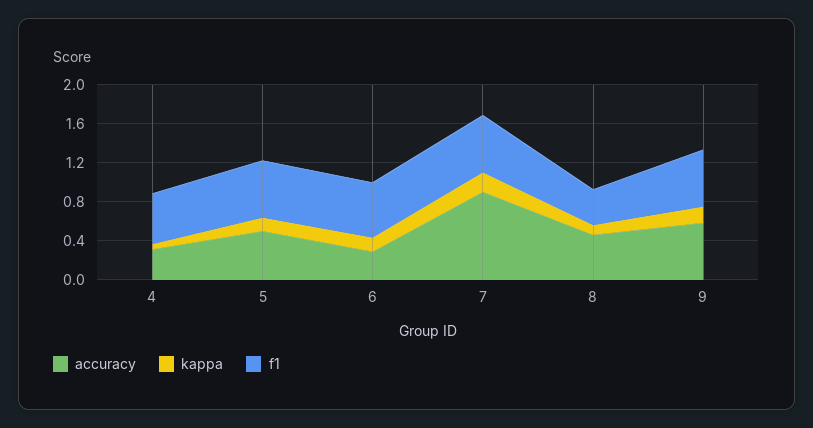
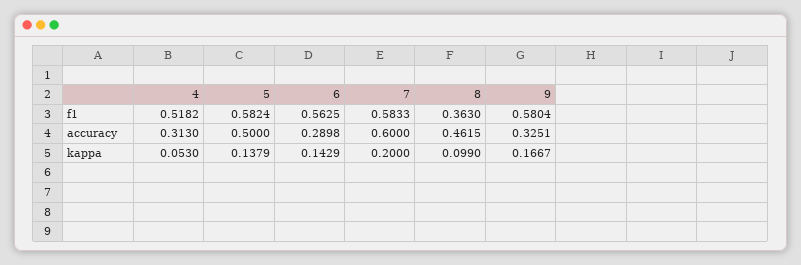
accuracy, 7: 0.9 -> 0.6
accuracy, 9: 0.6 -> 0.3251

